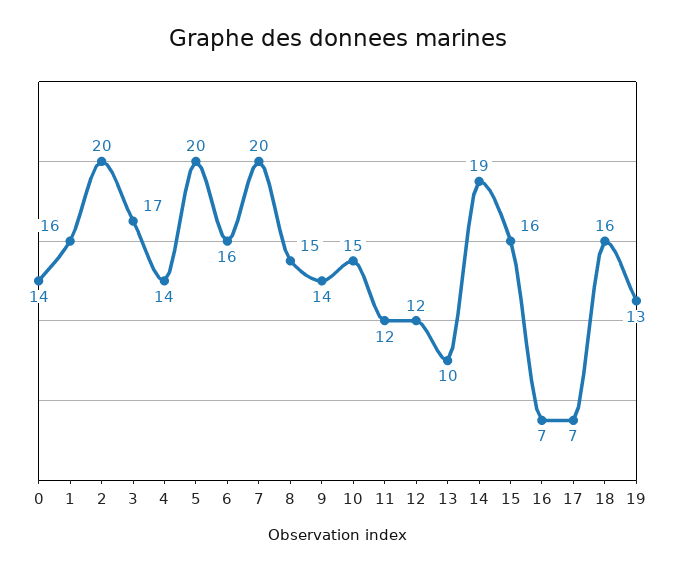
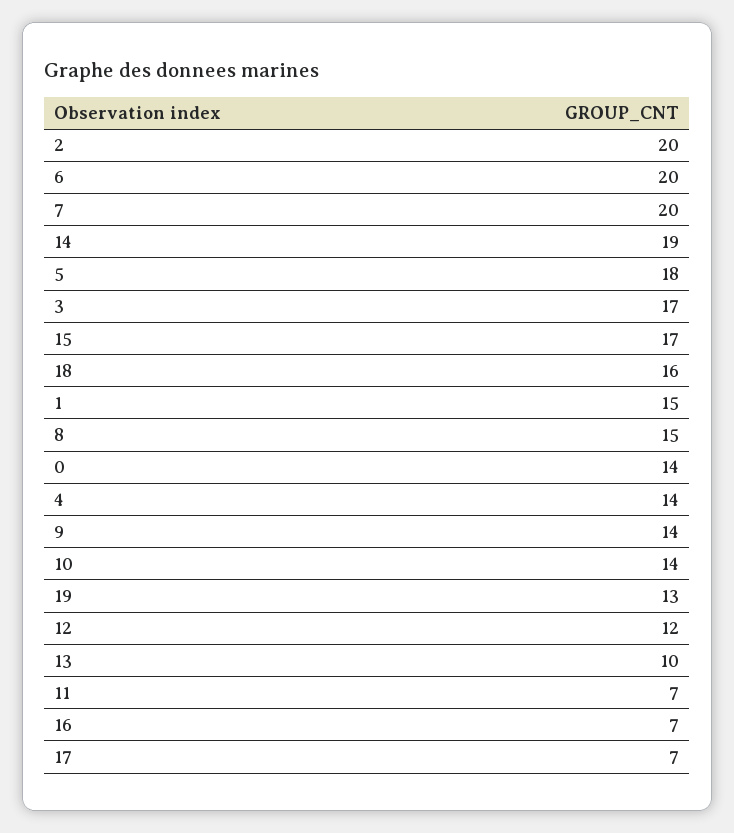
1: 16 -> 15
5: 20 -> 18
6: 16 -> 20
10: 15 -> 14
11: 12 -> 7
15: 16 -> 17

